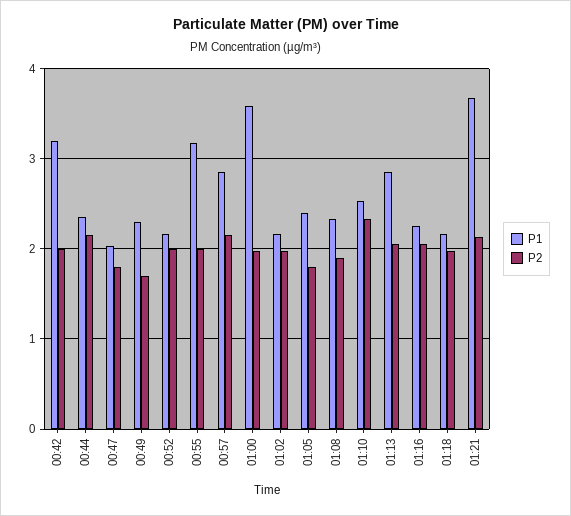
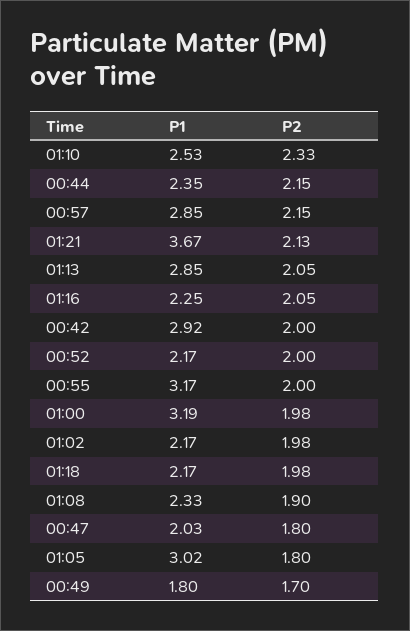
P1, 00:42: 3.2 -> 2.92
P1, 00:49: 2.3 -> 1.8
P1, 01:00: 3.6 -> 3.19
P1, 01:05: 2.4 -> 3.02

